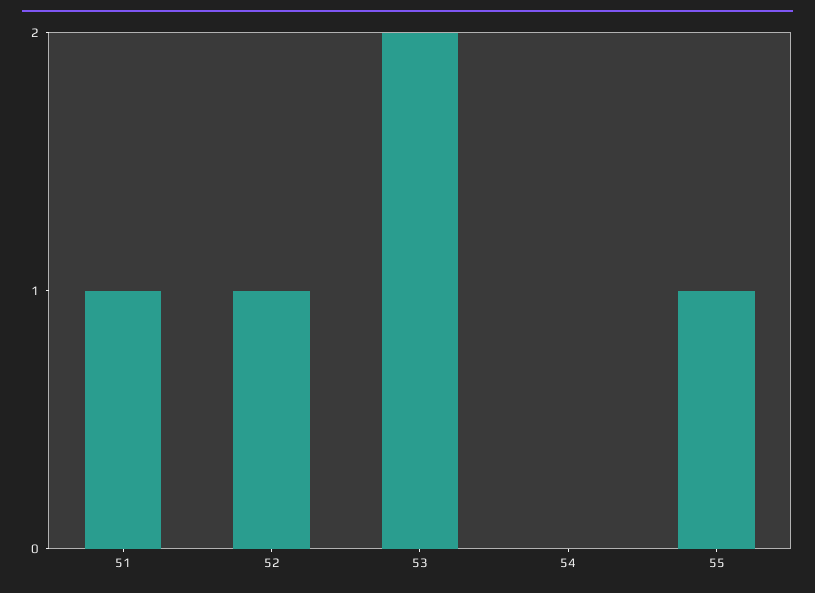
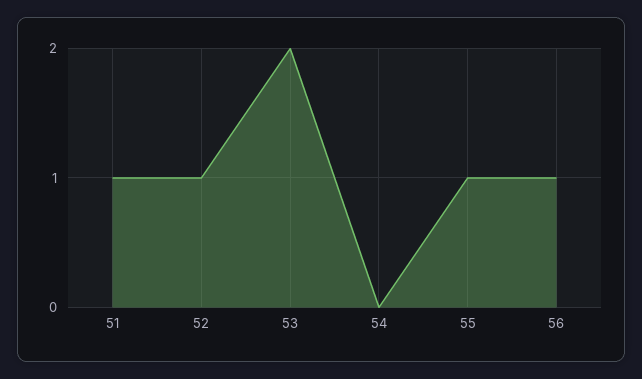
56: none -> 1

